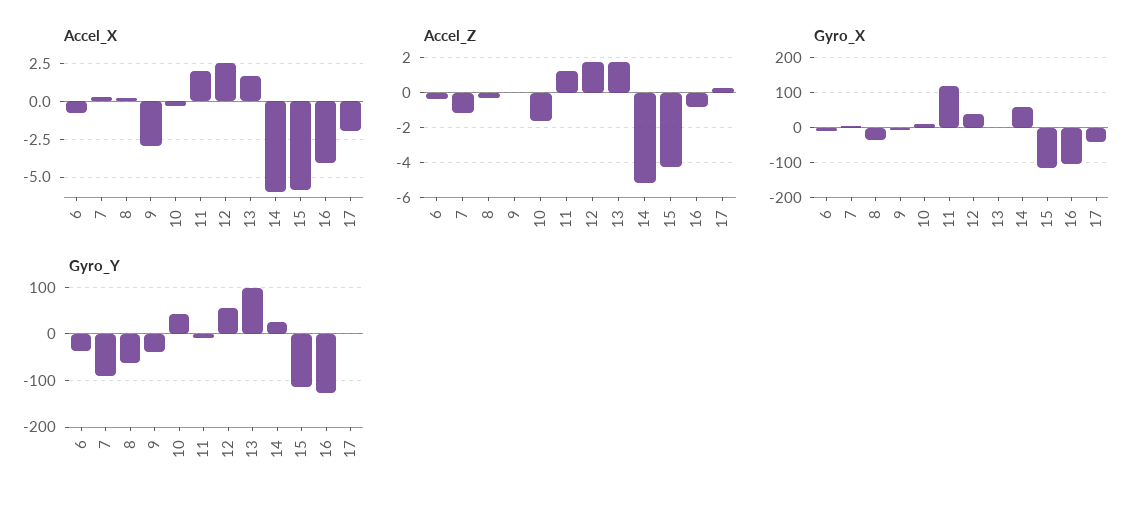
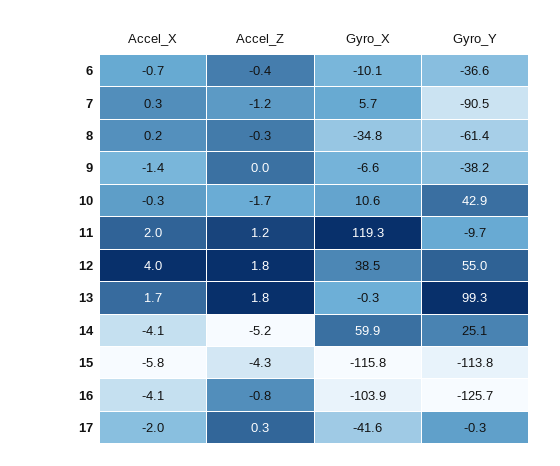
Accel_X, 9: -3 -> -1.4
Accel_X, 12: 2.5 -> 4
Accel_X, 14: -6 -> -4.1

